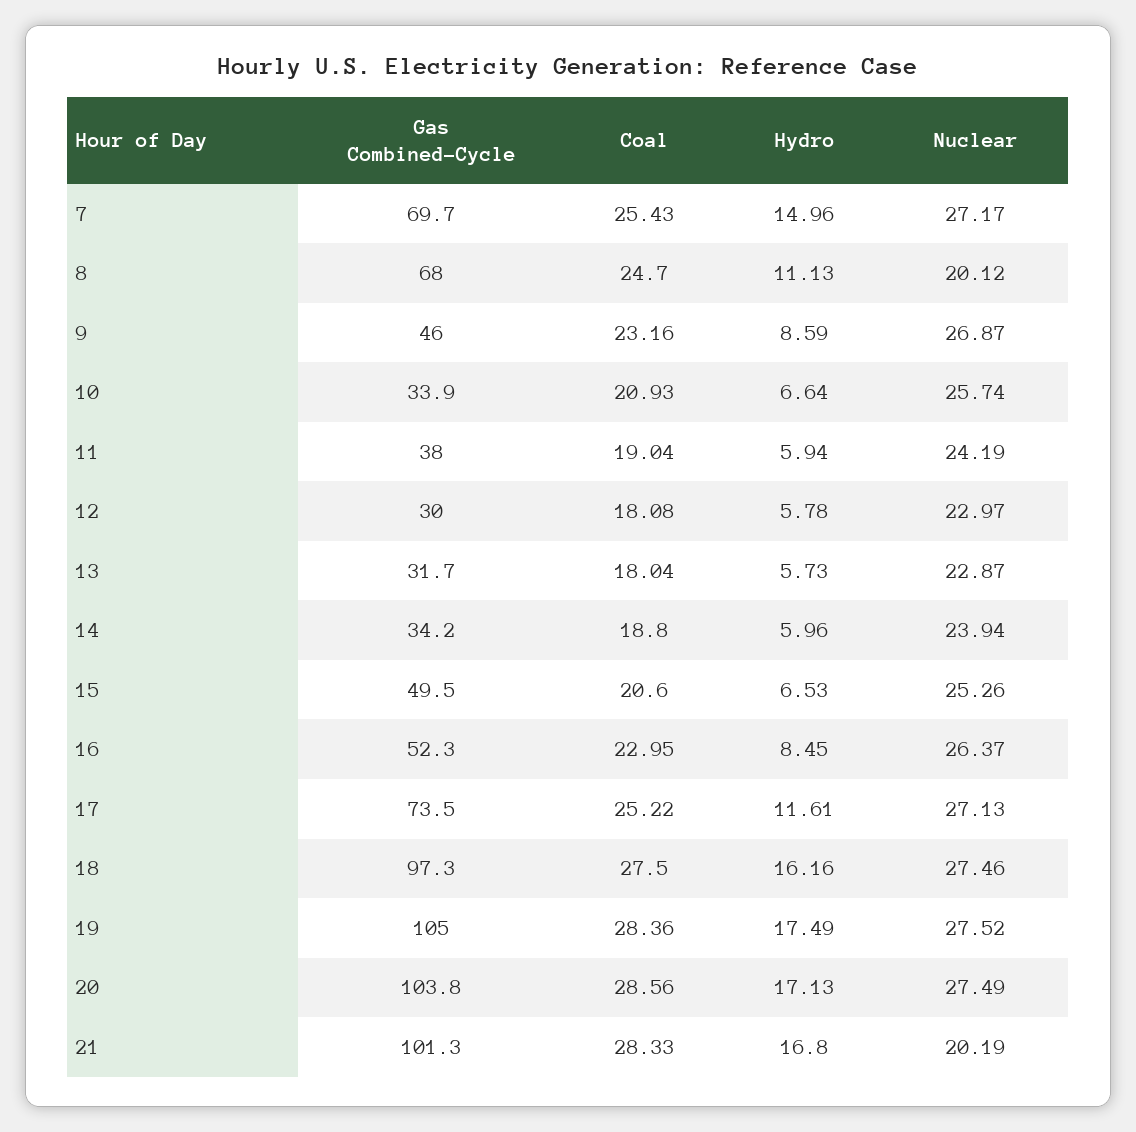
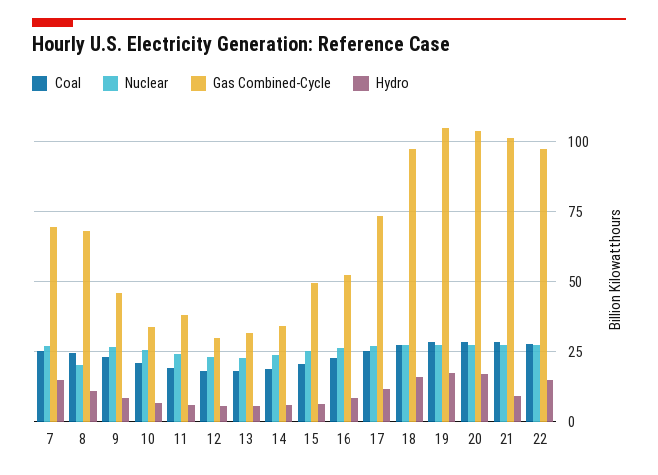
Hydro, 21: 16.8 -> 10
Nuclear, 21: 20.19 -> 27.5
Coal, 22: none -> 27.5
Nuclear, 22: none -> 27.5
Gas Combined-Cycle, 22: none -> 97.5
Hydro, 22: none -> 15

